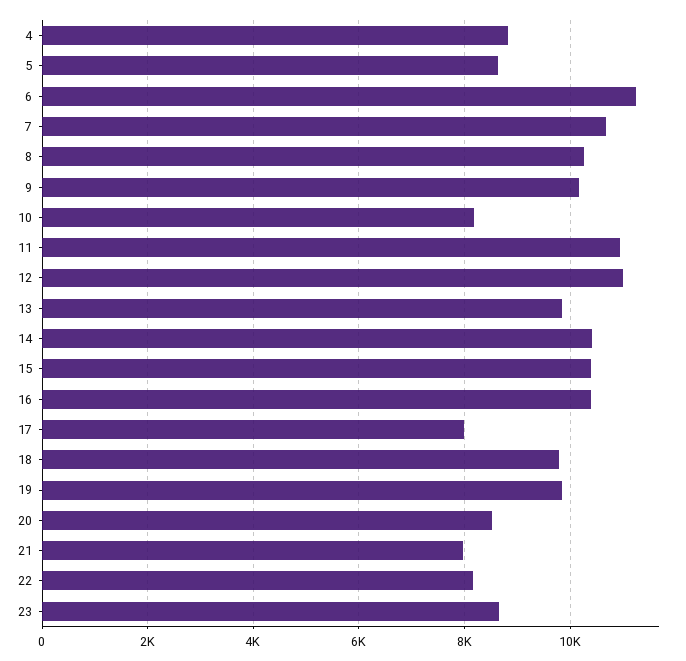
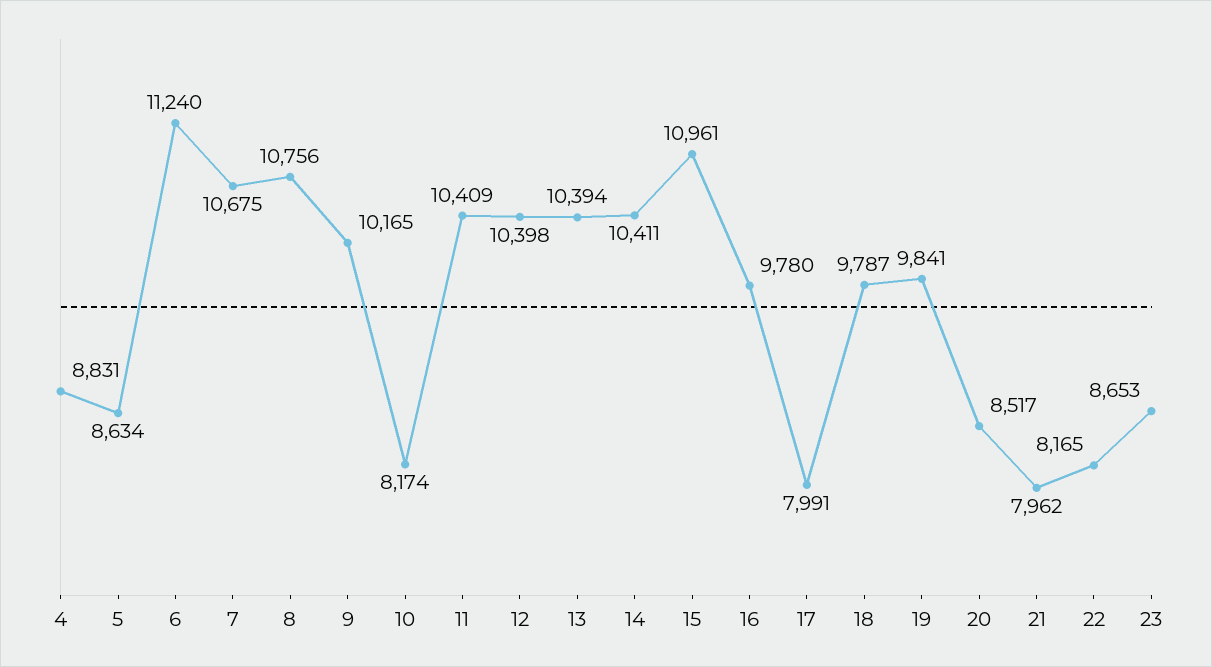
8: 10200 -> 10756
11: 11000 -> 10409
12: 11000 -> 10398
13: 9800 -> 10394
15: 10400 -> 10961
16: 10400 -> 9780

